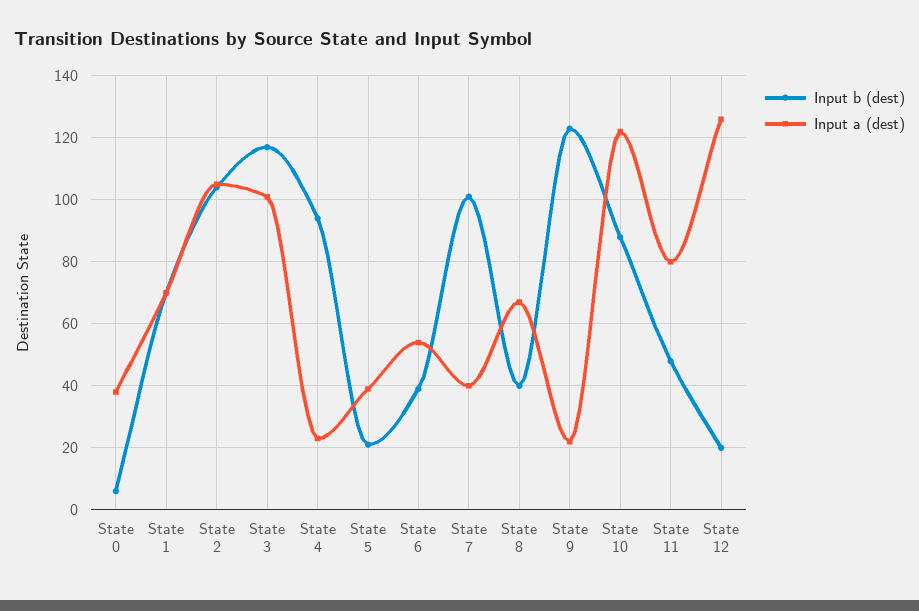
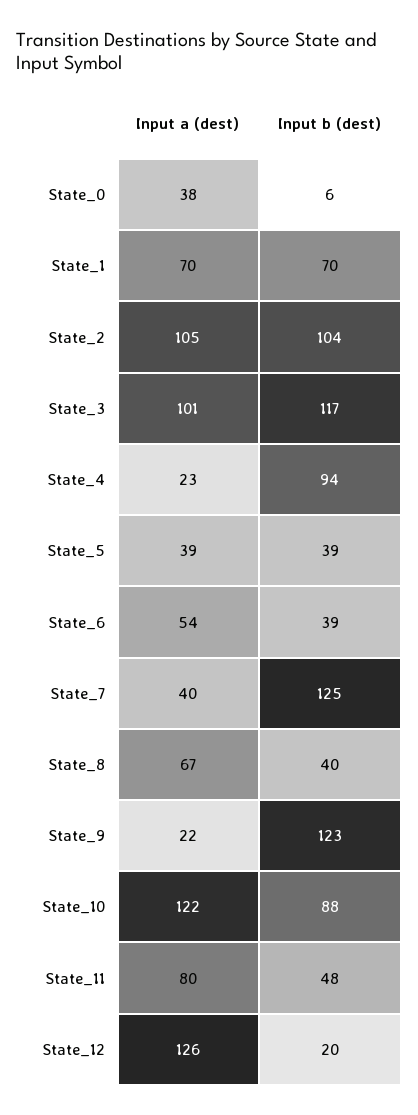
Input b (dest), State 5: 20 -> 39
Input b (dest), State 7: 100 -> 125

